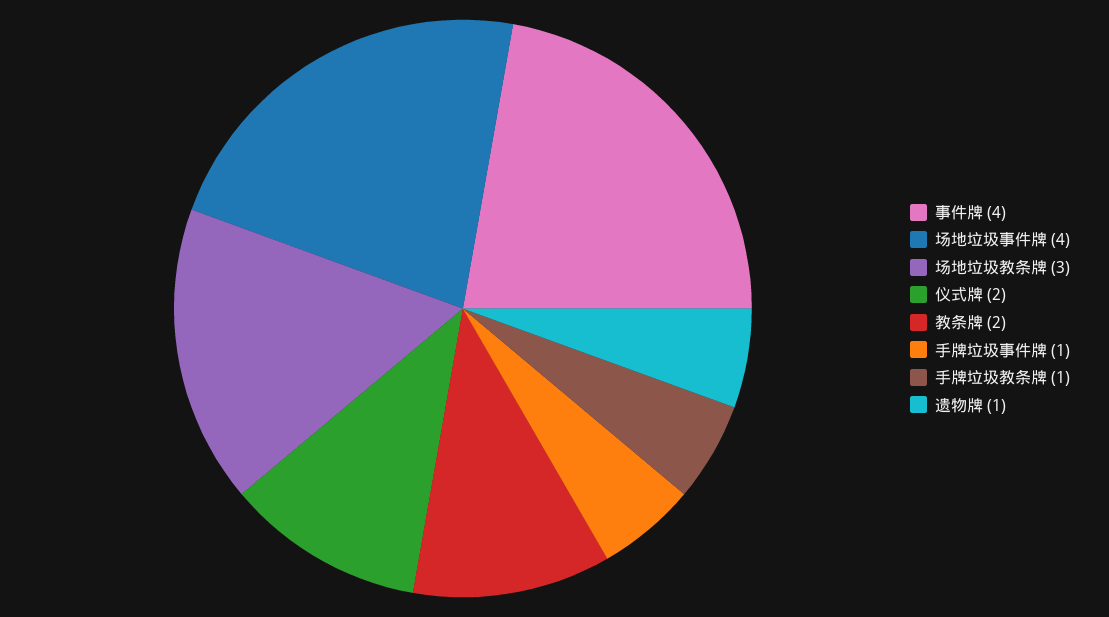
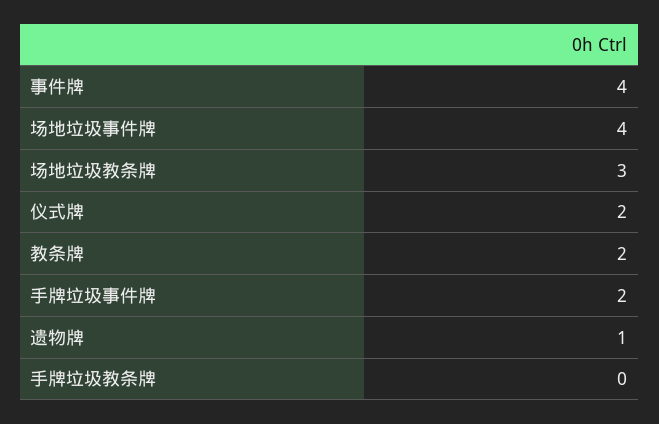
手牌垃圾事件牌: 1 -> 2
手牌垃圾教条牌: 1 -> 0

